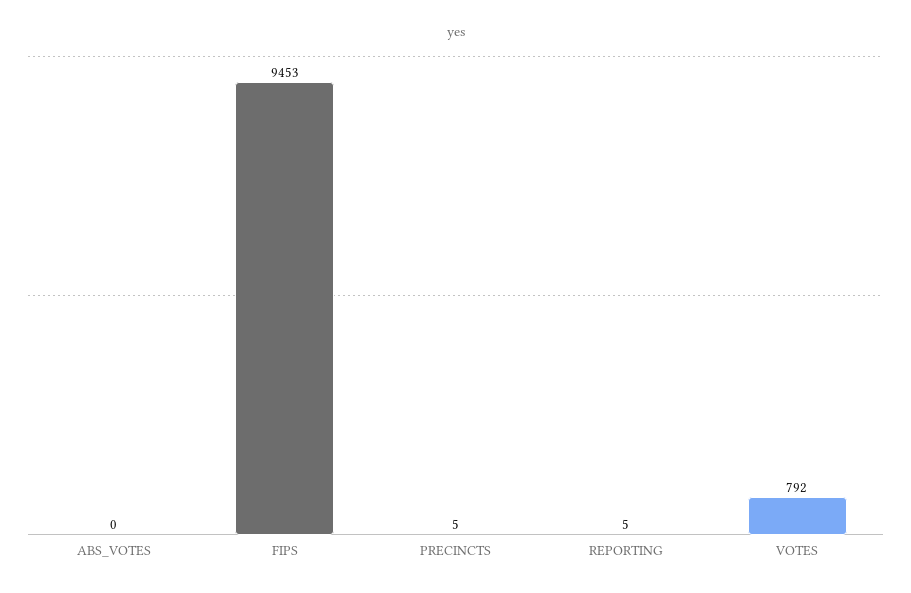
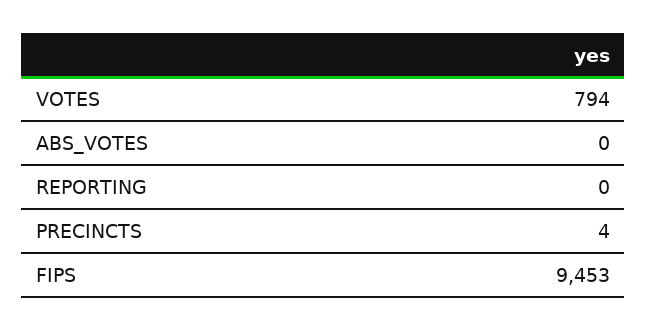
PRECINCTS: 5 -> 4
REPORTING: 5 -> 0
VOTES: 792 -> 794

